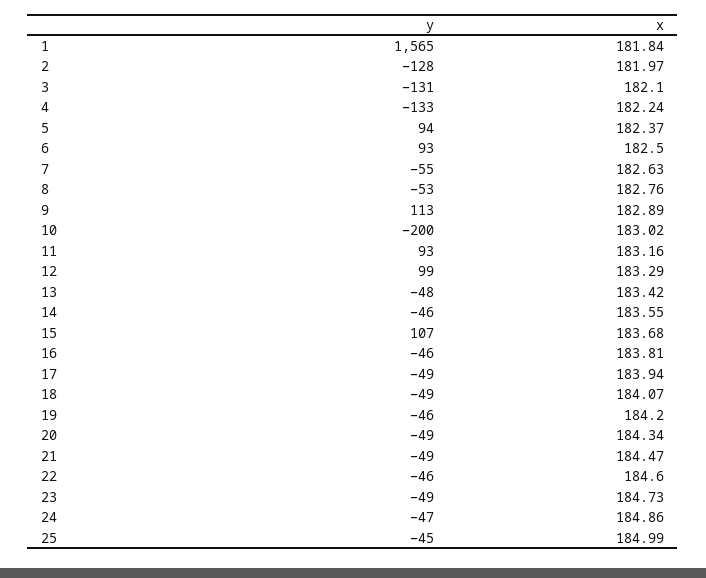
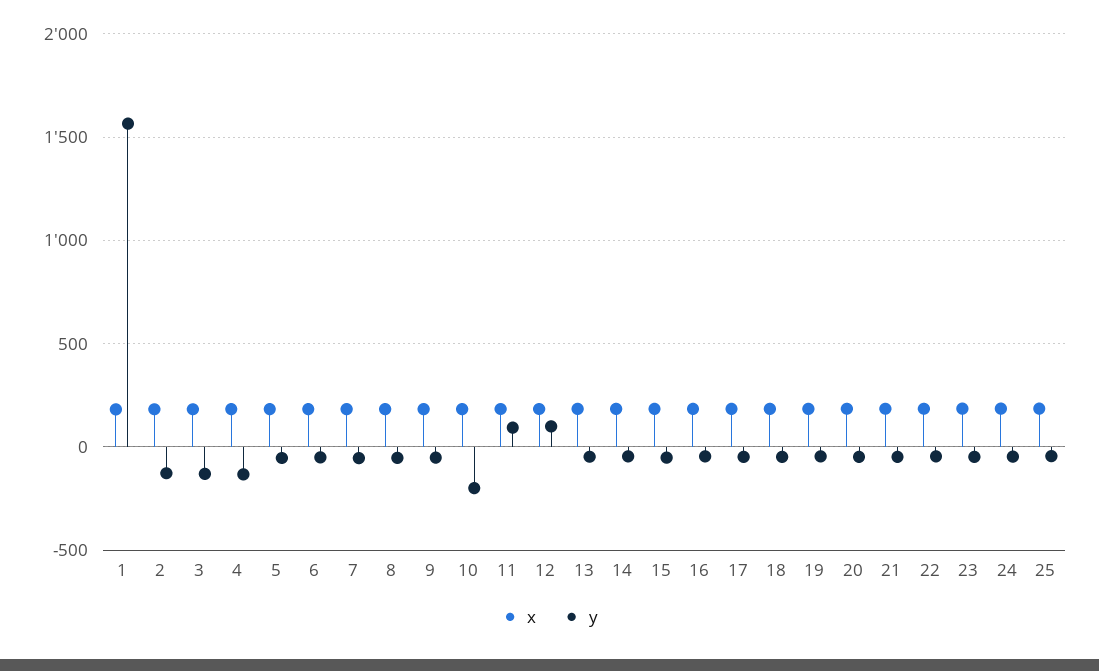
y, 5: 94 -> -50
y, 6: 93 -> -50
y, 9: 113 -> -50
y, 15: 107 -> -50

